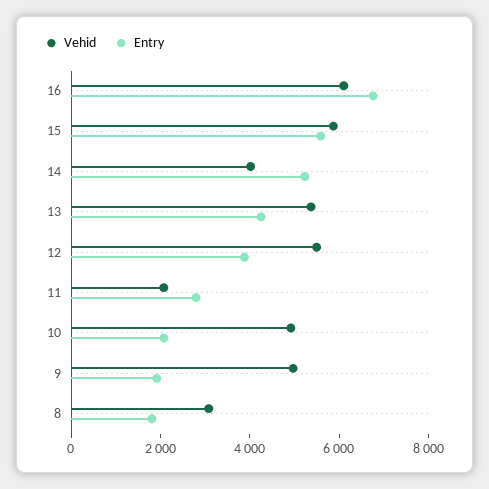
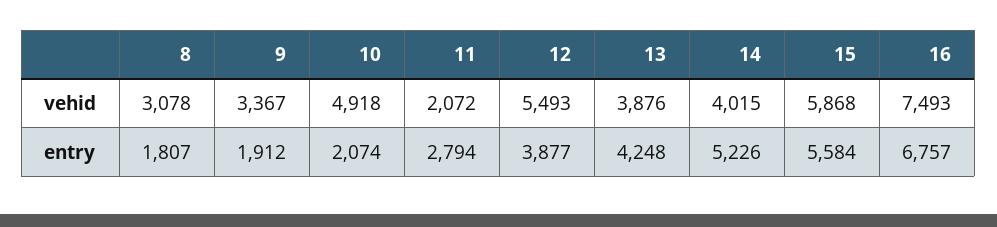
Vehid, 16: 6000 -> 7493
Vehid, 13: 5500 -> 3876
Vehid, 9: 5000 -> 3367

